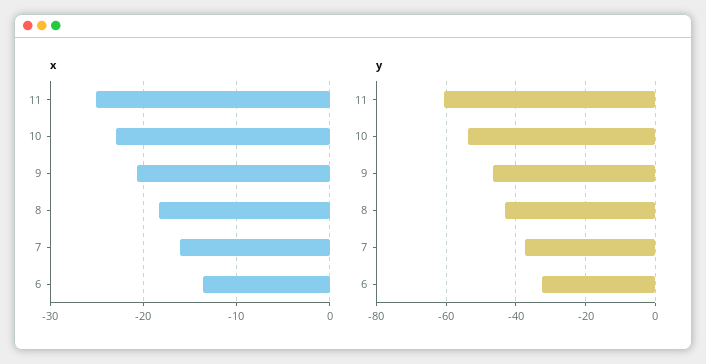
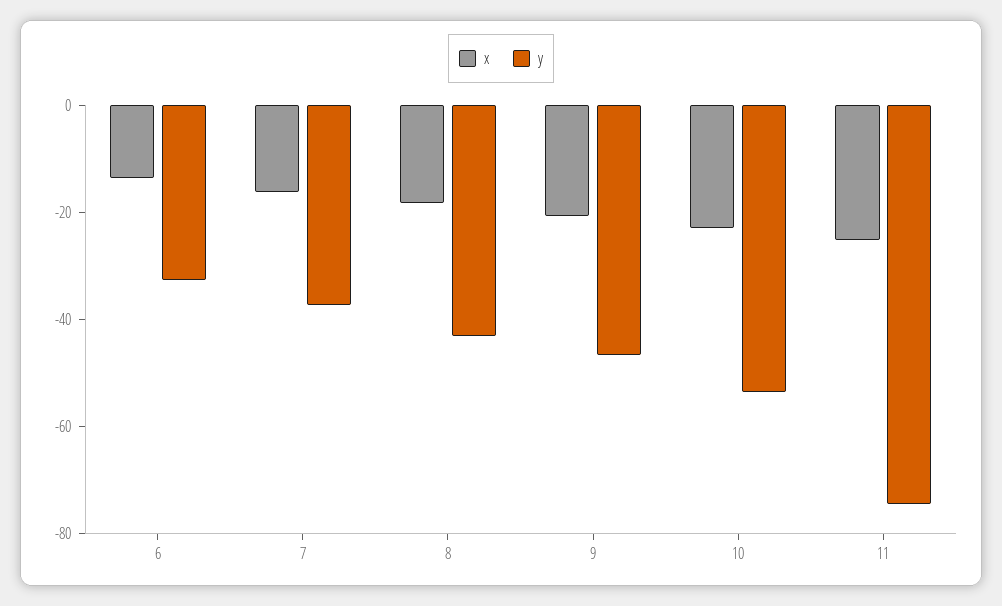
y, 11: -60 -> -75

